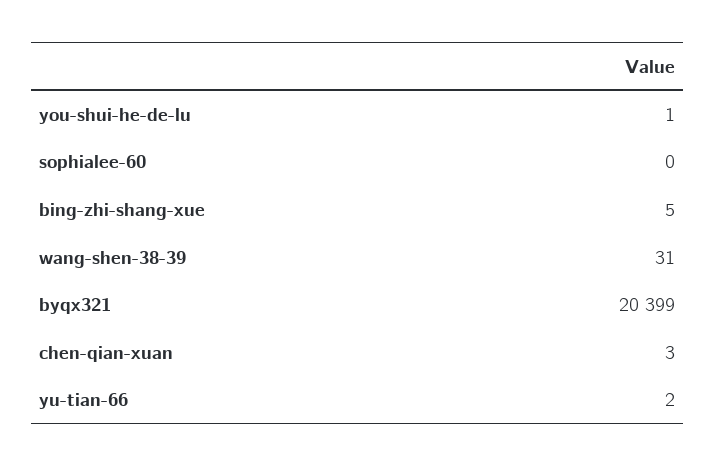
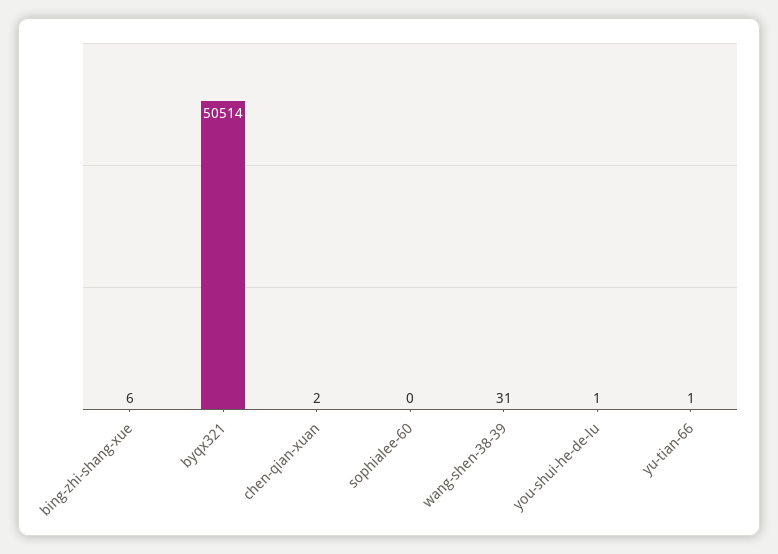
bing-zhi-shang-xue: 5 -> 6
byqx321: 20399 -> 50514
chen-qian-xuan: 3 -> 2
yu-tian-66: 2 -> 1

